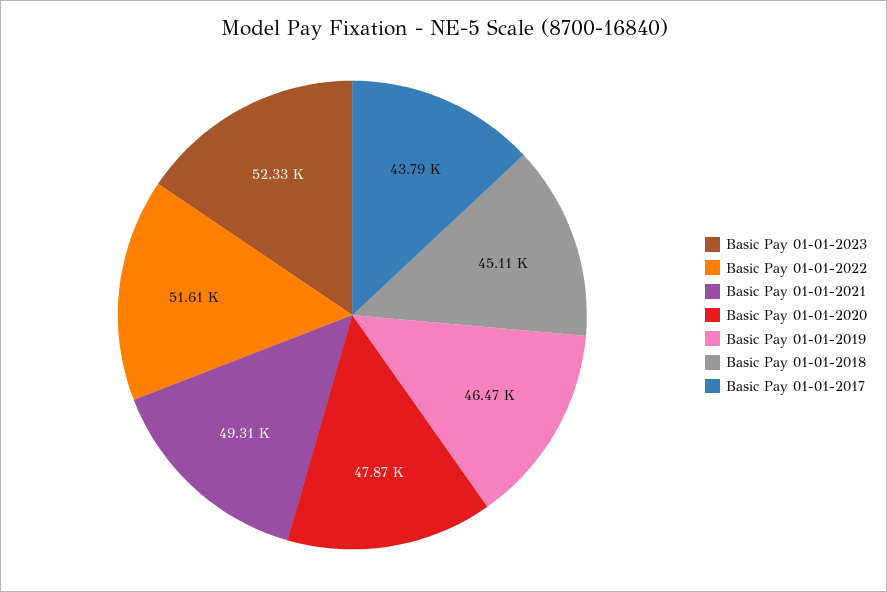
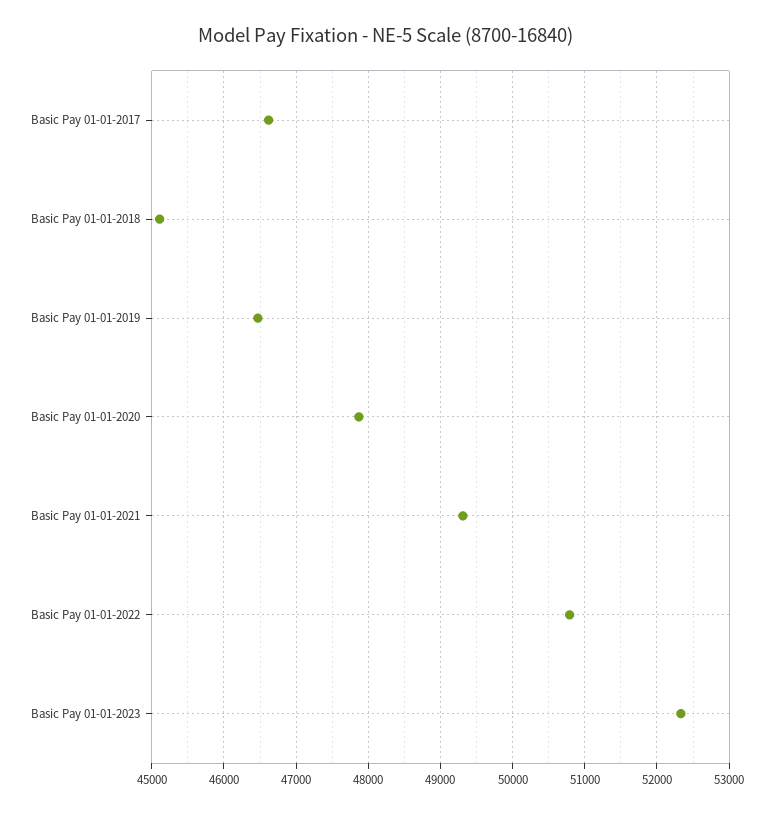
Basic Pay 01-01-2022: 51610 -> 50800
Basic Pay 01-01-2017: 43790 -> 46600

